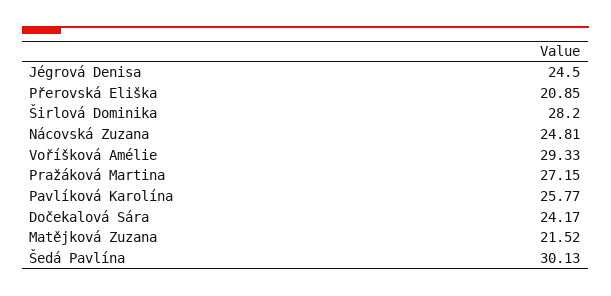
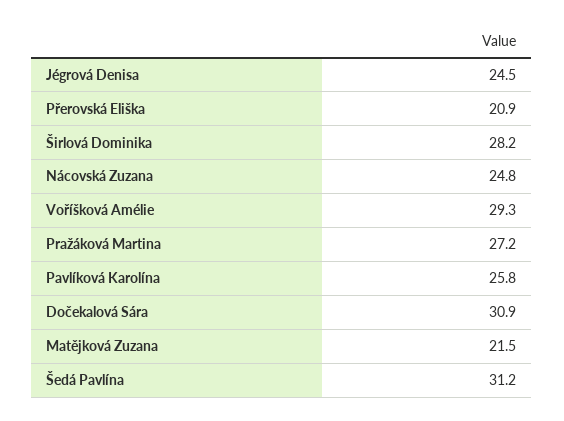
Dočekalová Sára: 24.17 -> 30.9
Šedá Pavlína: 30.13 -> 31.2

